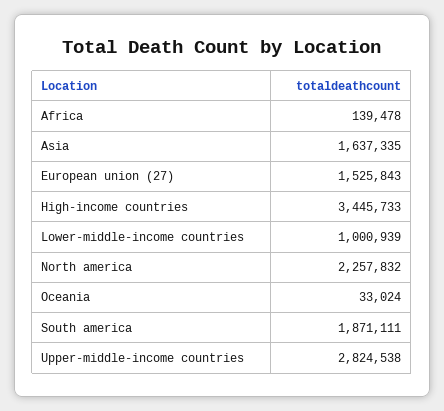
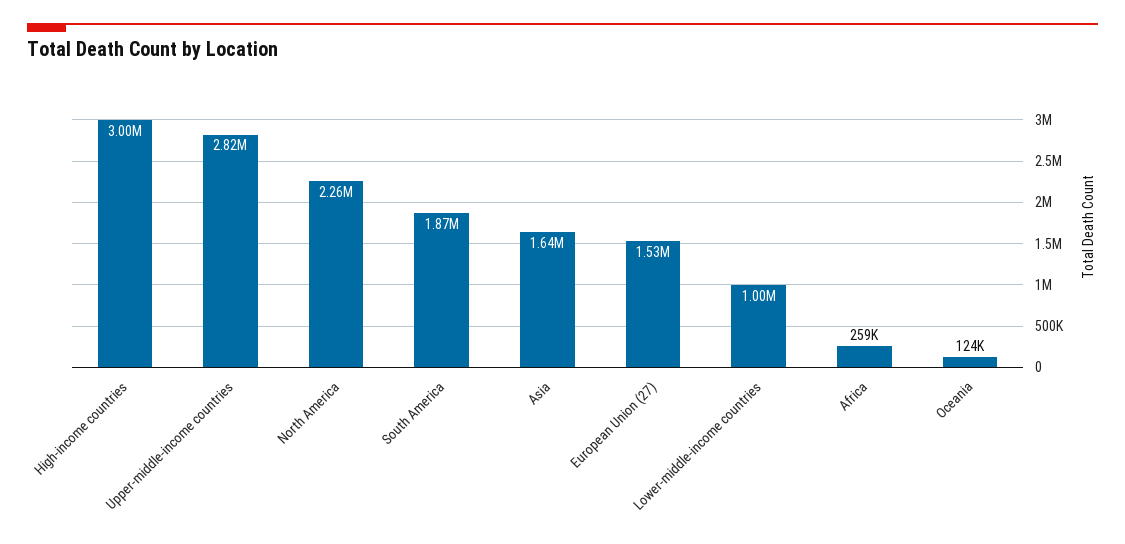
Africa: 139478 -> 259000
High-income countries: 3445733 -> 3000000
Oceania: 33024 -> 124000

